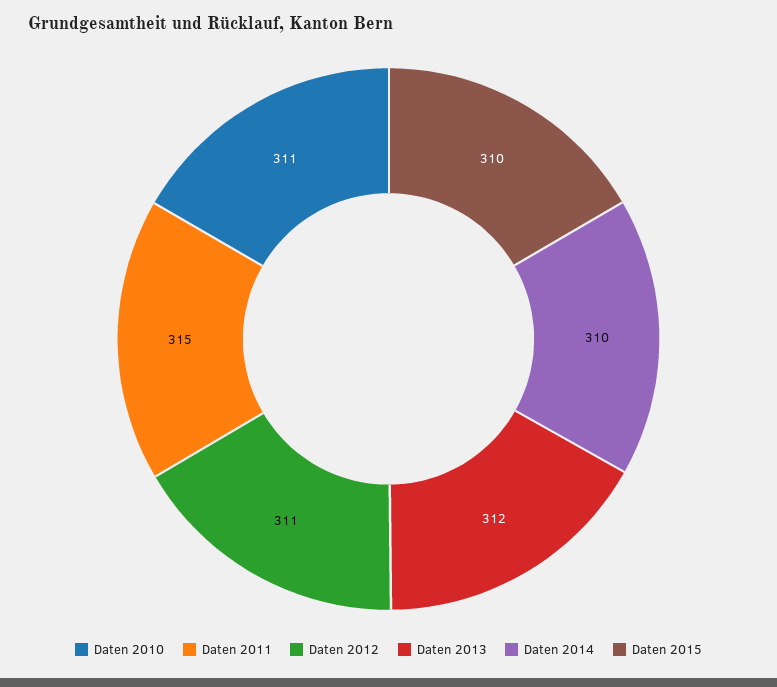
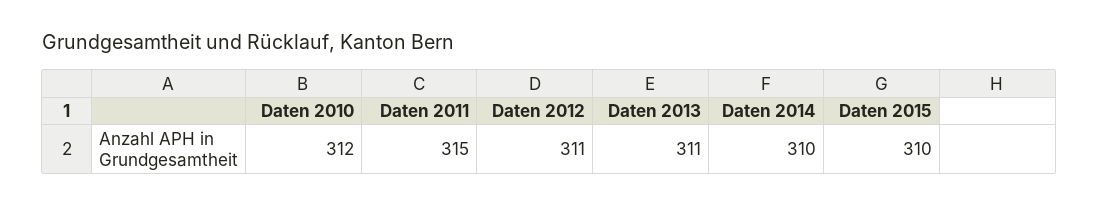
Daten 2010: 311 -> 312
Daten 2013: 312 -> 311

